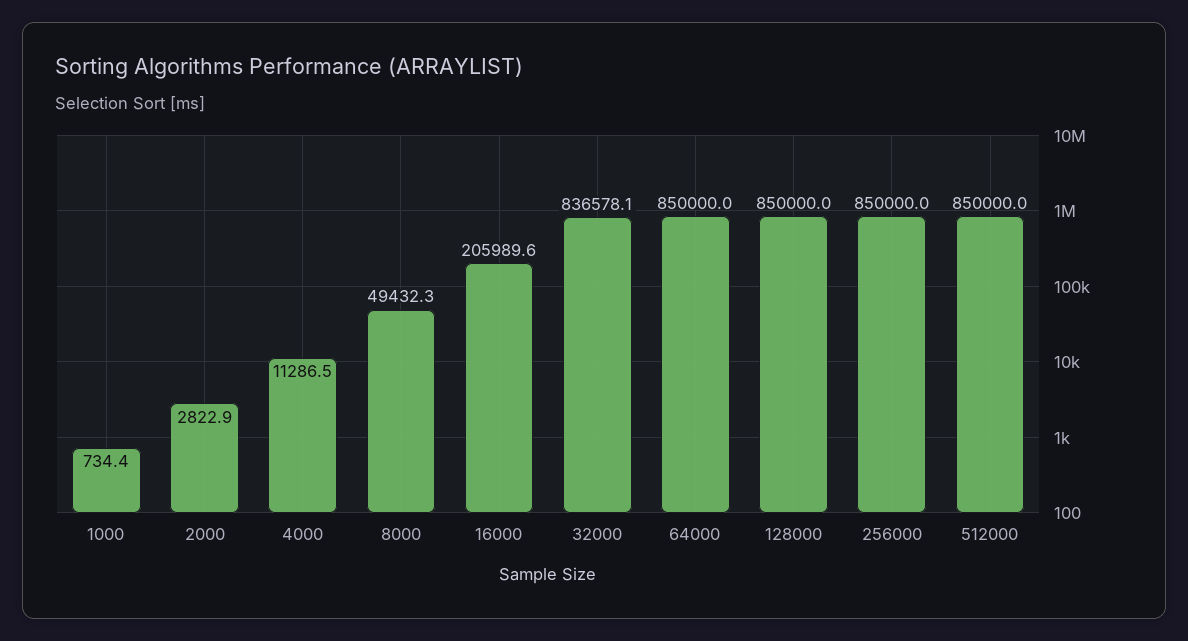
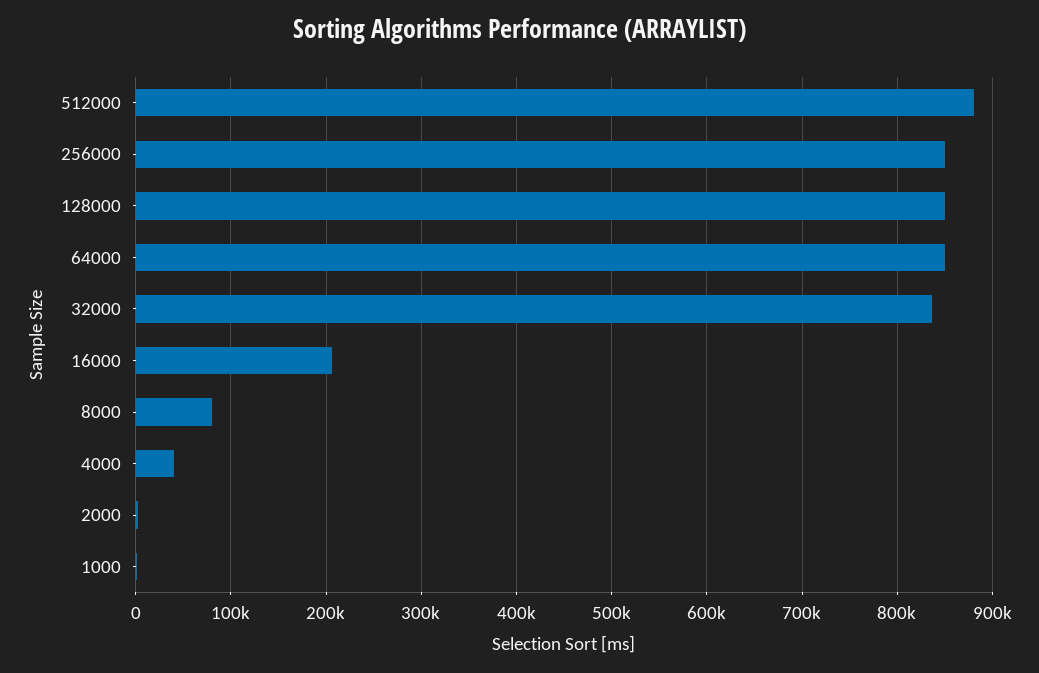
4000: 11286.5 -> 40000
8000: 49432.3 -> 80000
512000: 850000 -> 880000

